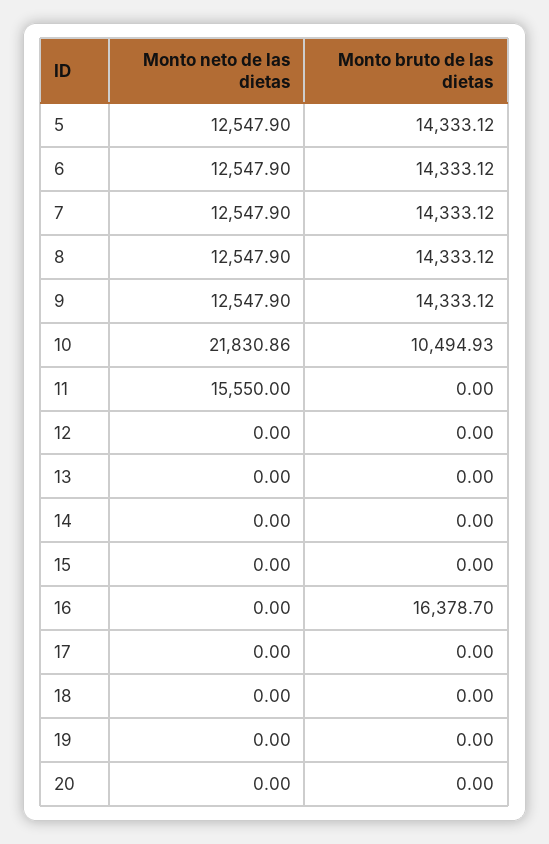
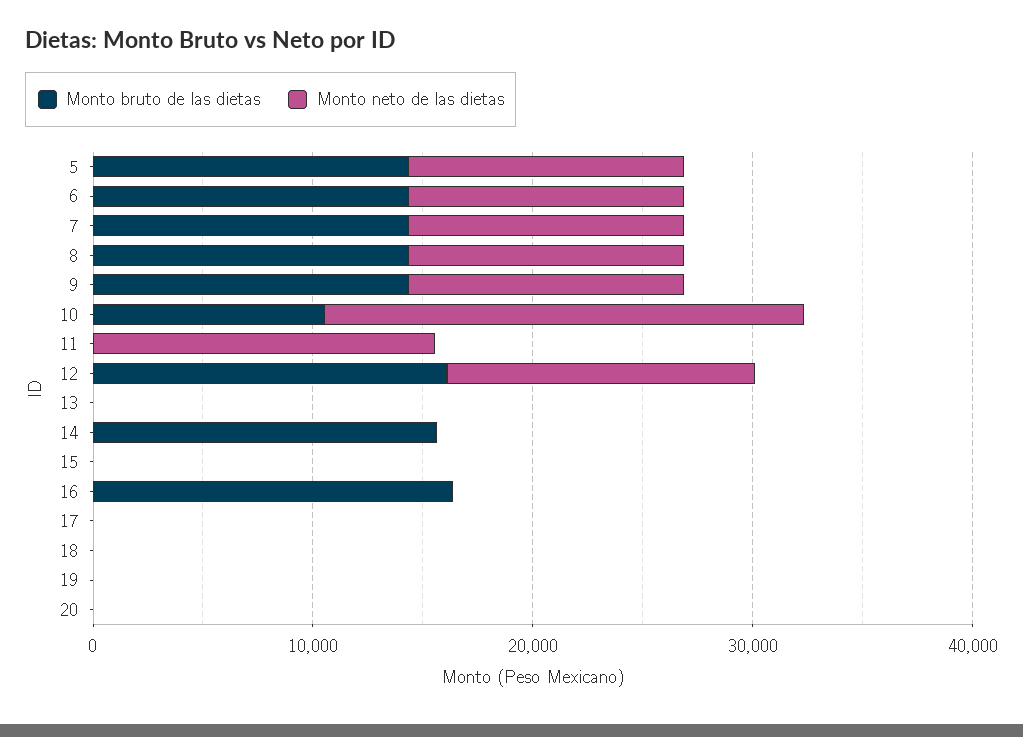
Monto neto de las dietas, 12: 0 -> 14000
Monto bruto de las dietas, 12: 0 -> 16000
Monto bruto de las dietas, 14: 0 -> 16000

